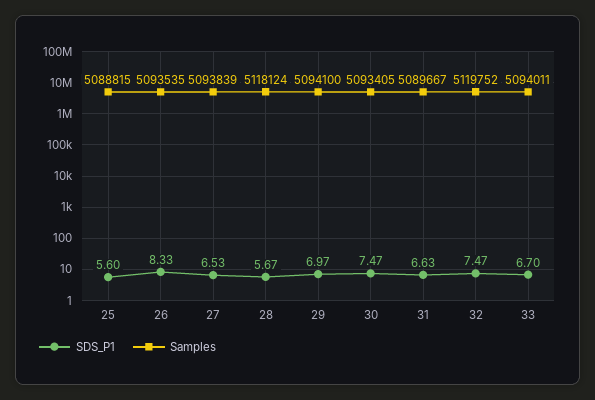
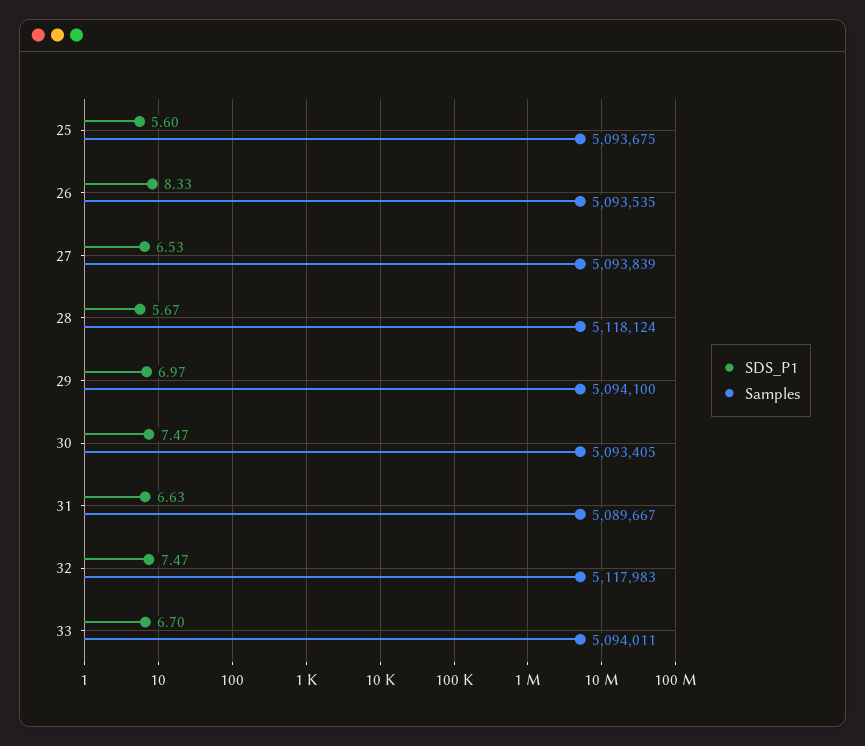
Samples, 25: 5088815 -> 5093675
Samples, 32: 5119752 -> 5117983

